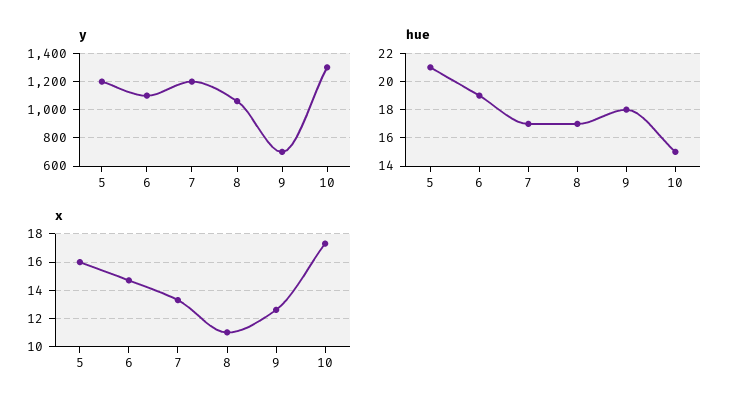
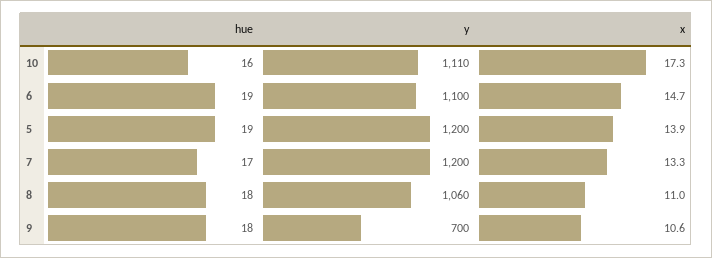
y, 10: 1300 -> 1110
hue, 5: 21 -> 19
hue, 8: 17 -> 18
hue, 10: 15 -> 16
x, 5: 16 -> 13.9
x, 9: 12.5 -> 10.6

